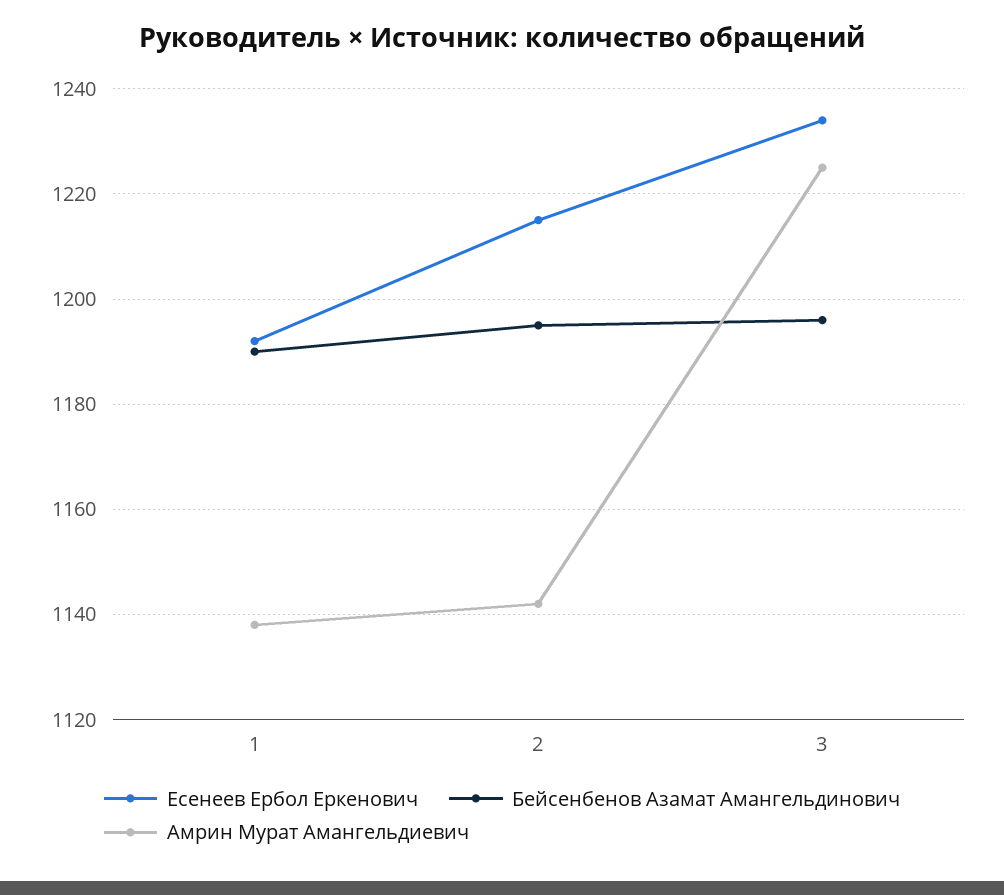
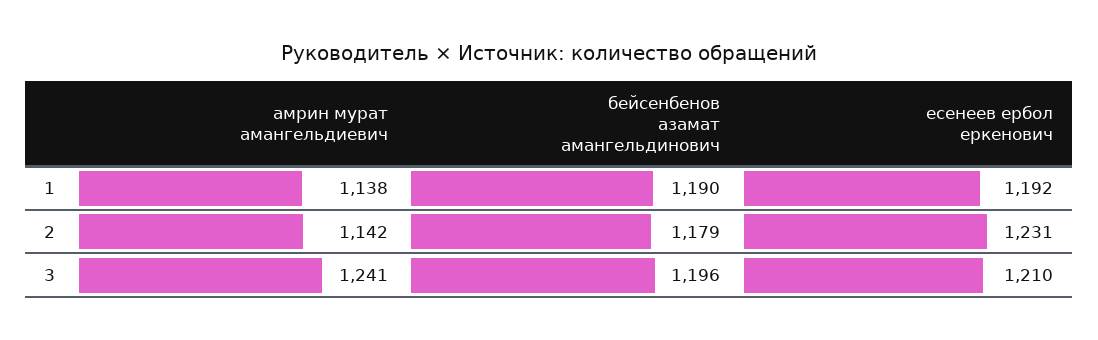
Есенеев Ербол Еркенович, 2: 1215 -> 1231
Бейсенбенов Азамат Амангельдинович, 2: 1195 -> 1179
Есенеев Ербол Еркенович, 3: 1235 -> 1210
Амрин Мурат Амангельдиевич, 3: 1225 -> 1241

